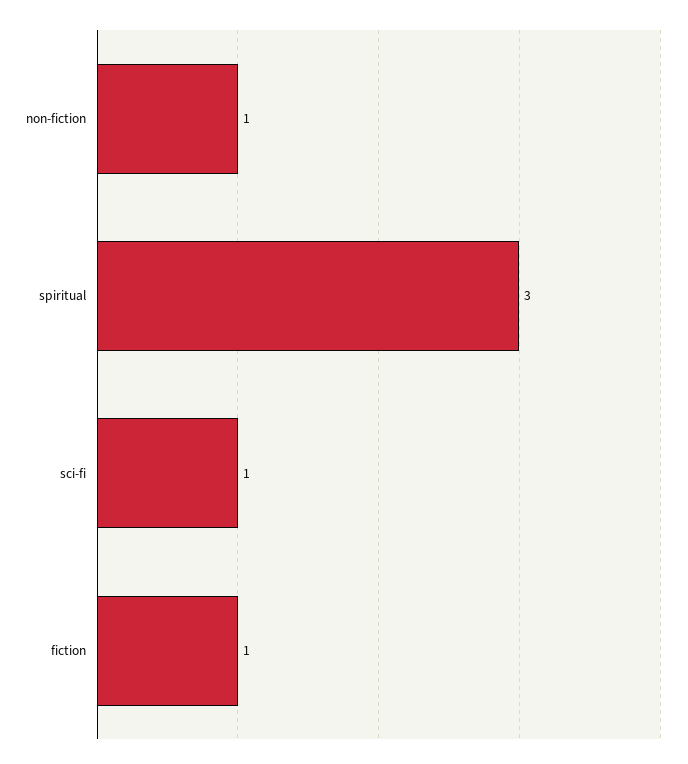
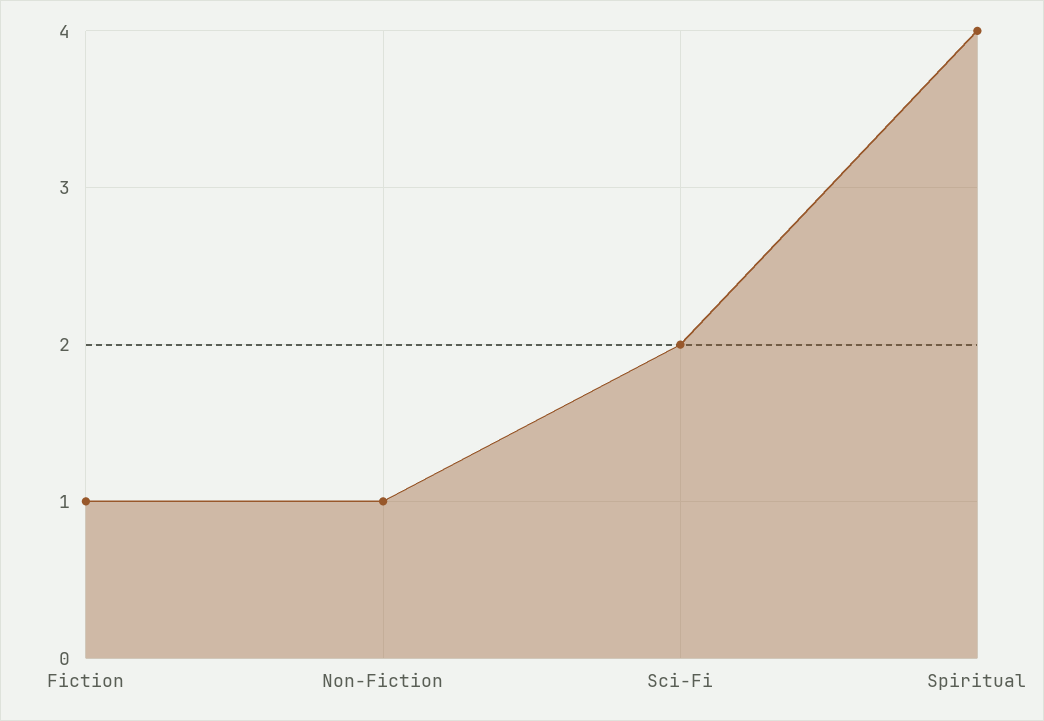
spiritual: 3 -> 4
sci-fi: 1 -> 2

